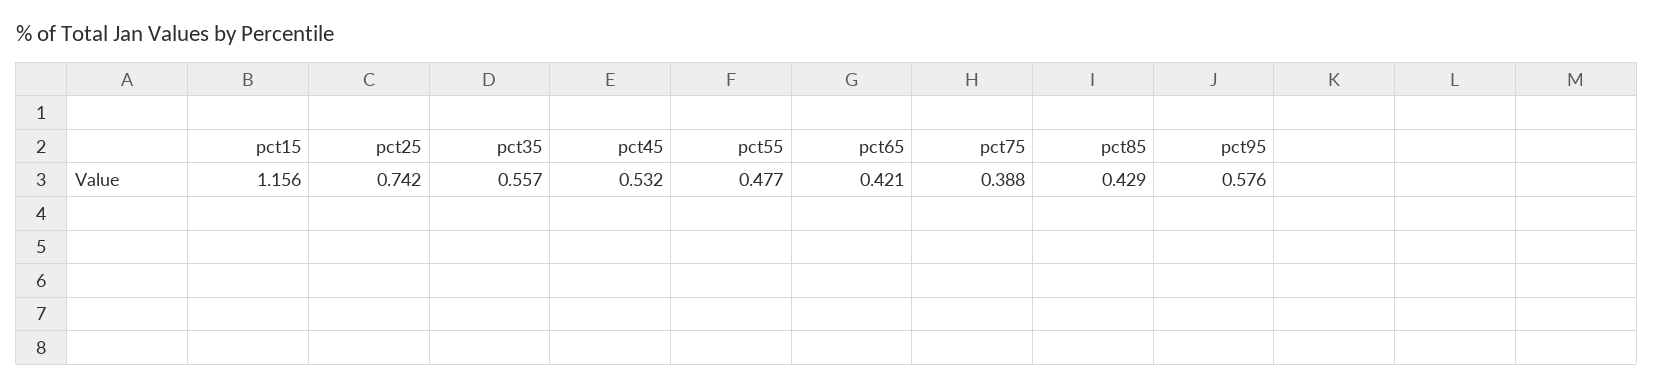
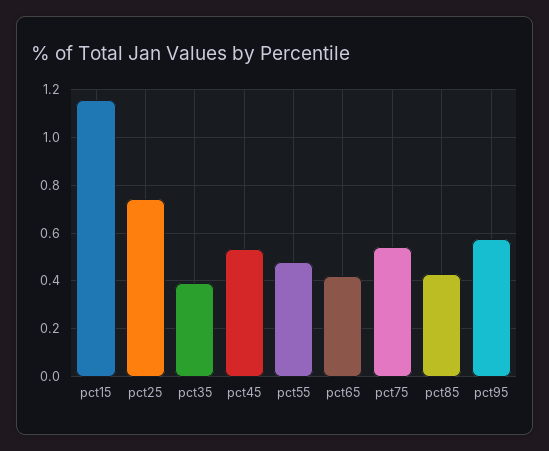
pct35: 0.557 -> 0.4
pct75: 0.388 -> 0.55

